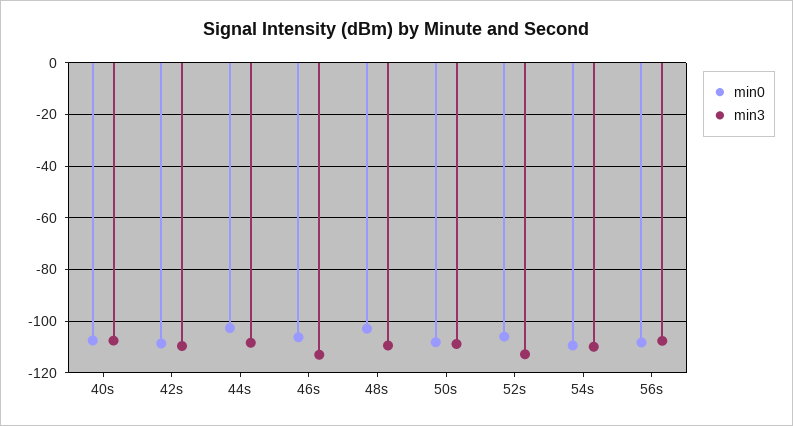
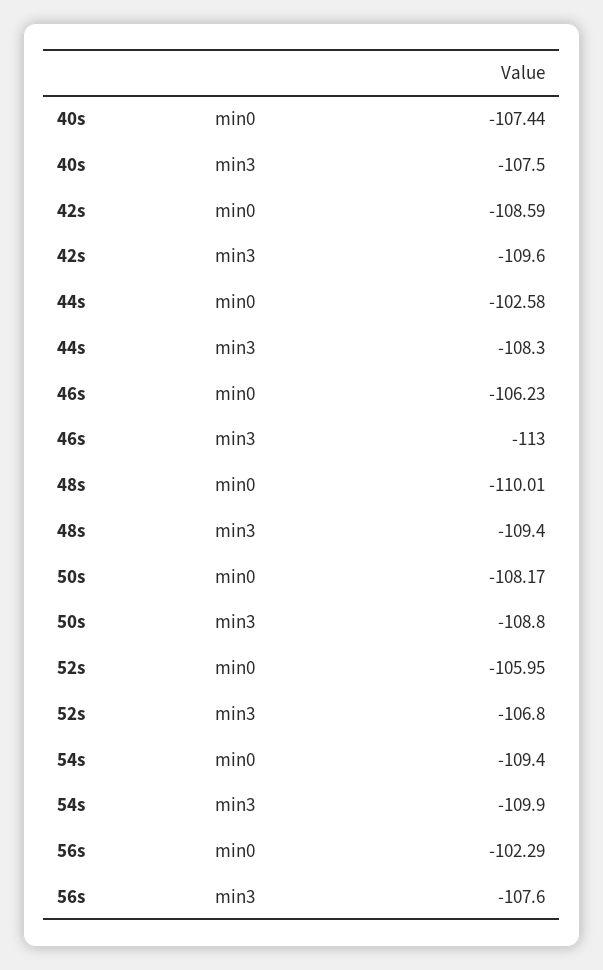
min0, 48s: -102.5 -> -110.01
min3, 52s: -112.5 -> -106.8
min0, 56s: -107.5 -> -102.29

